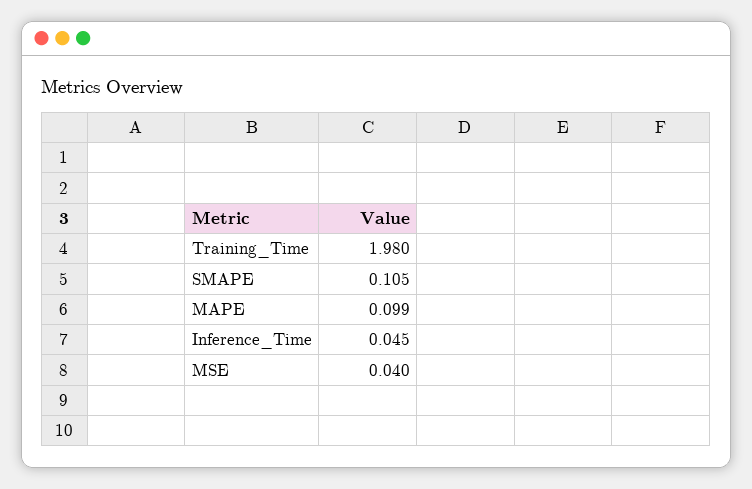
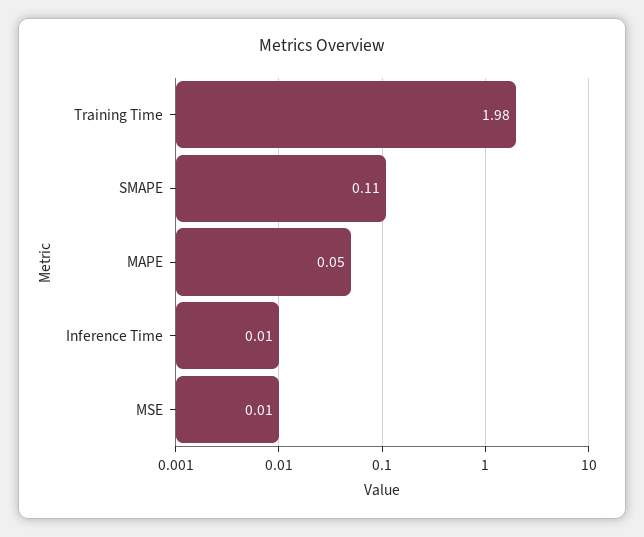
MAPE: 0.099 -> 0.05
Inference_Time: 0.045 -> 0.01
MSE: 0.04 -> 0.01

